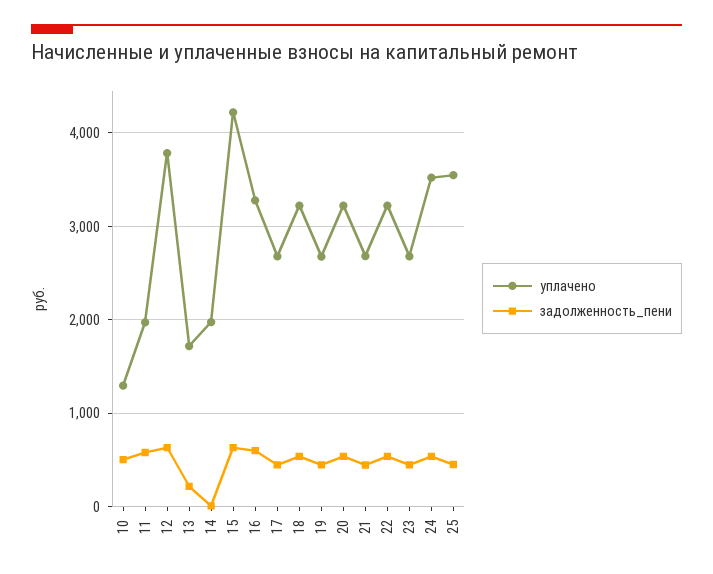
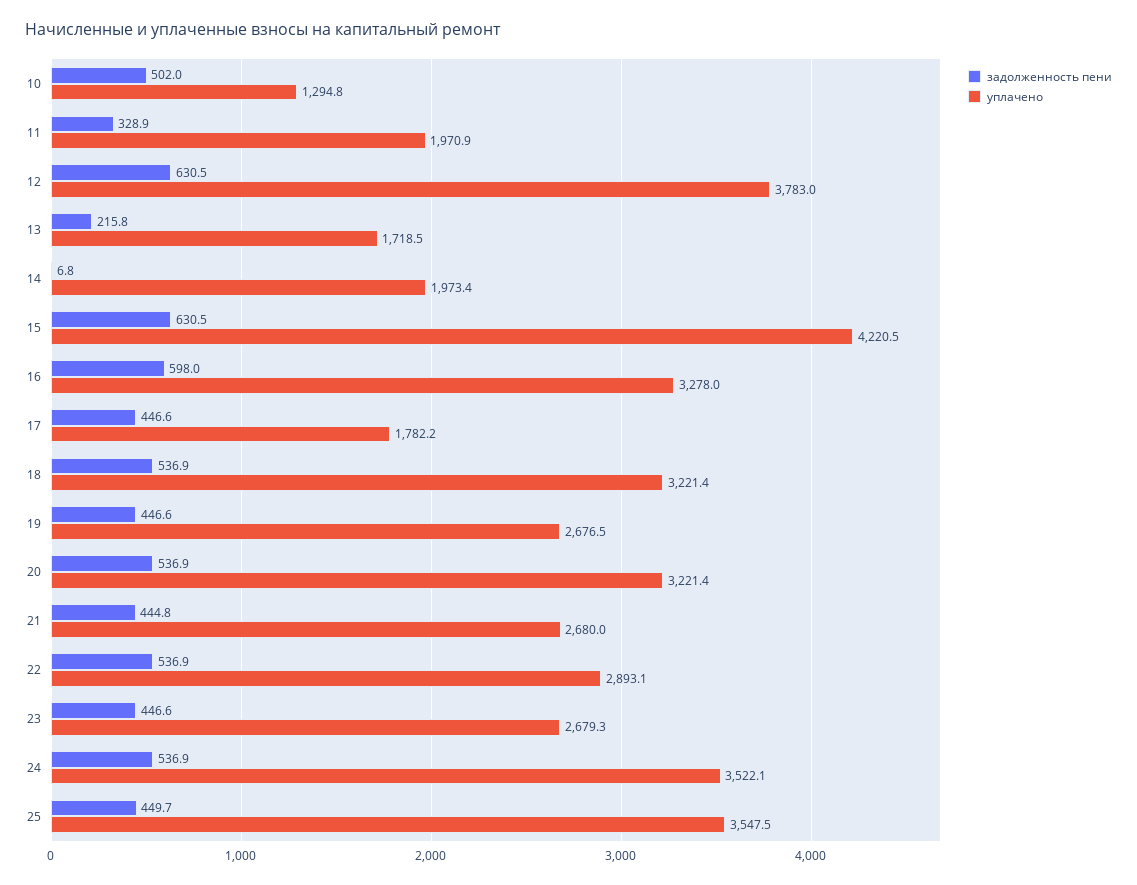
задолженность_пени, 11: 600 -> 328.9
уплачено, 17: 2700 -> 1782.2
уплачено, 22: 3200 -> 2893.1

